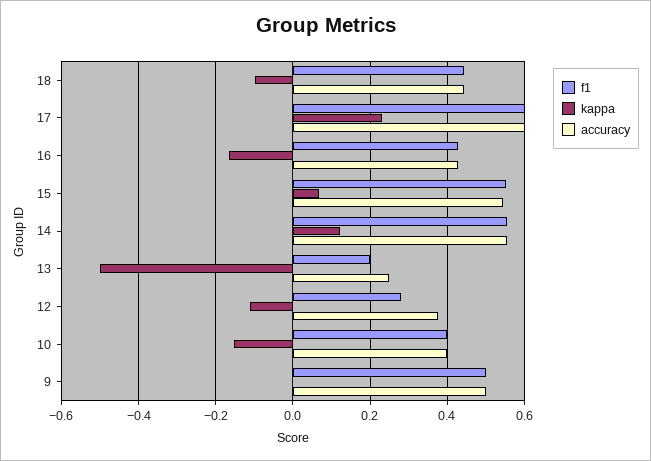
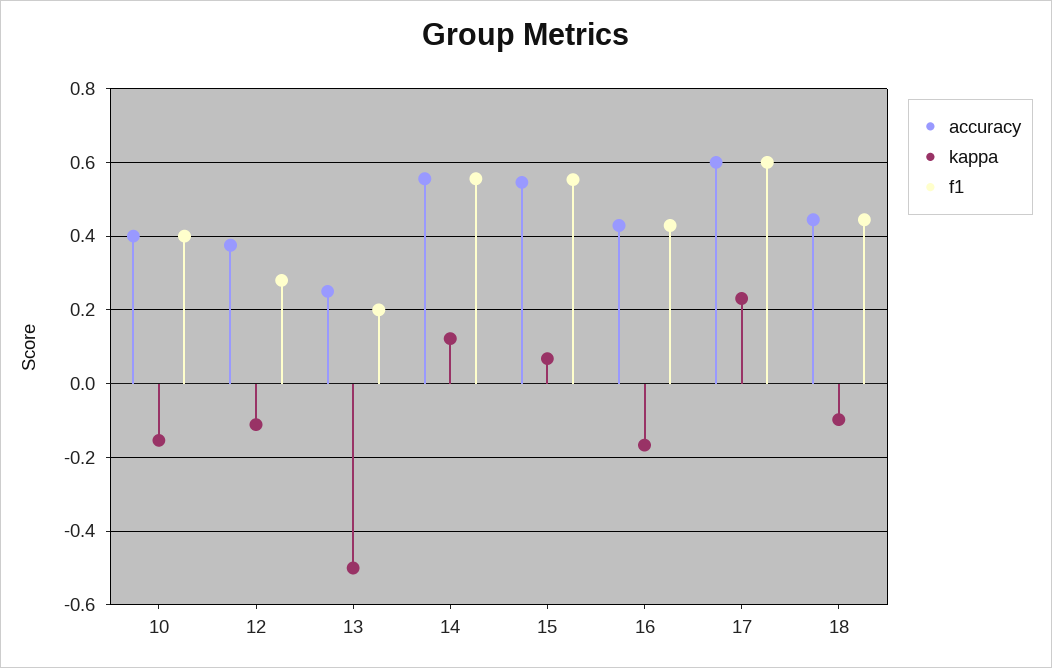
f1, 9: 0.5 -> none
kappa, 9: 0 -> none
accuracy, 9: 0.5 -> none

